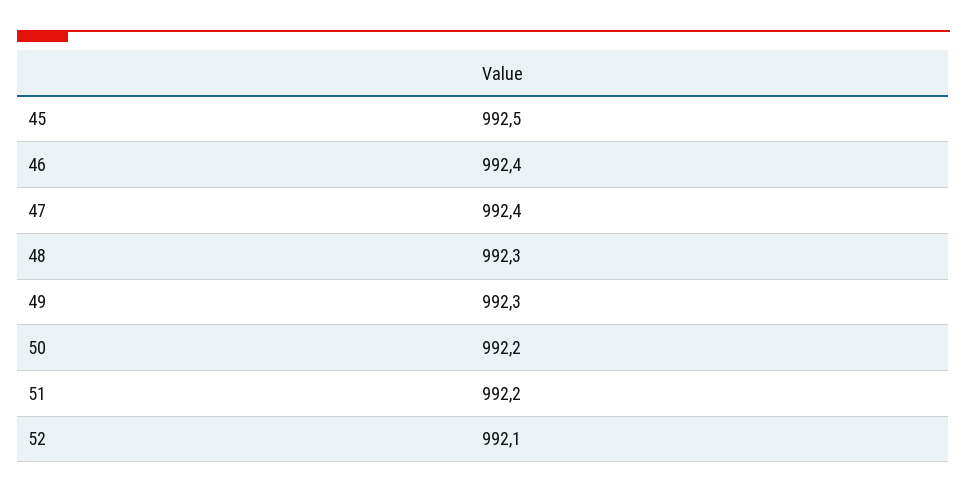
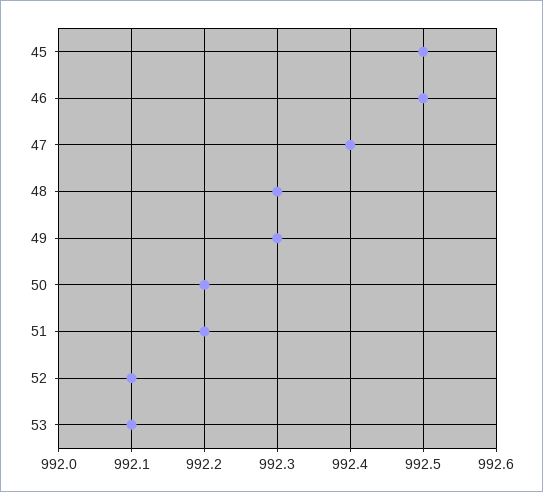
46: 992.4 -> 992.5
53: none -> 992.1

